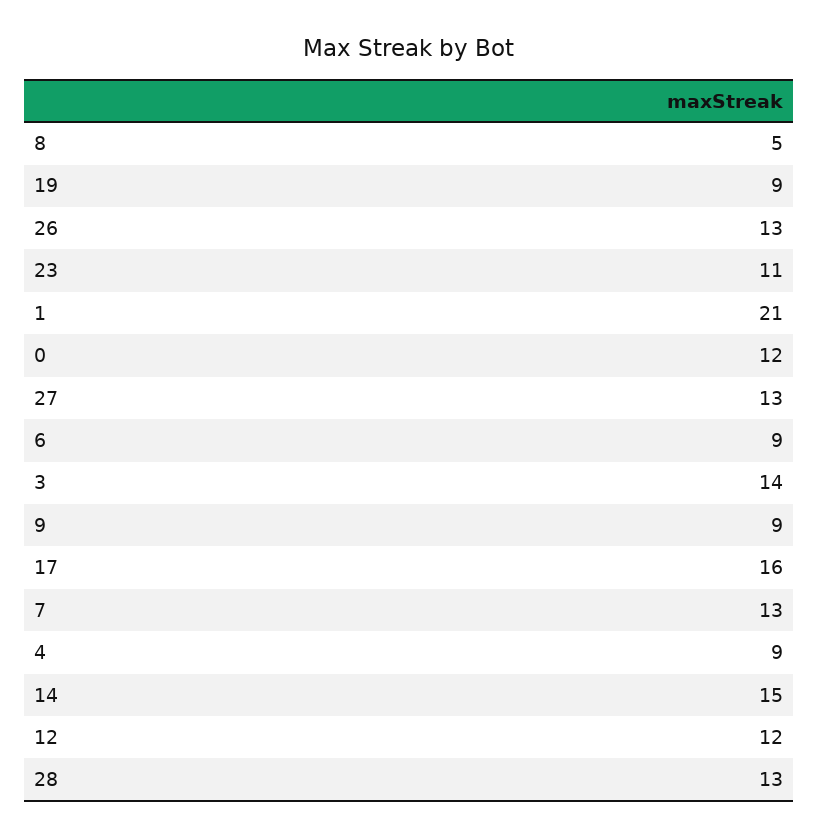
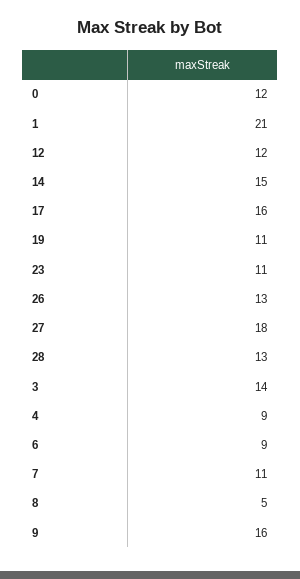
19: 9 -> 11
27: 13 -> 18
9: 9 -> 16
7: 13 -> 11

